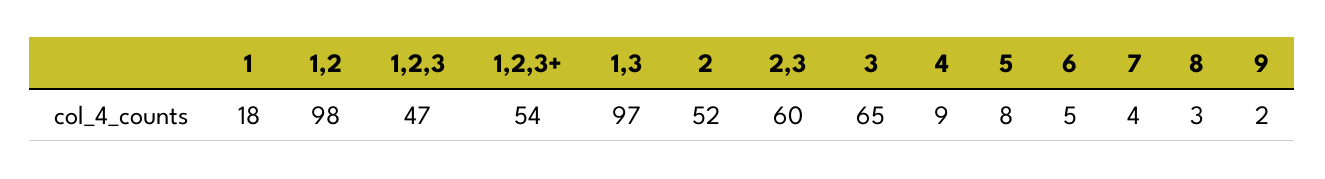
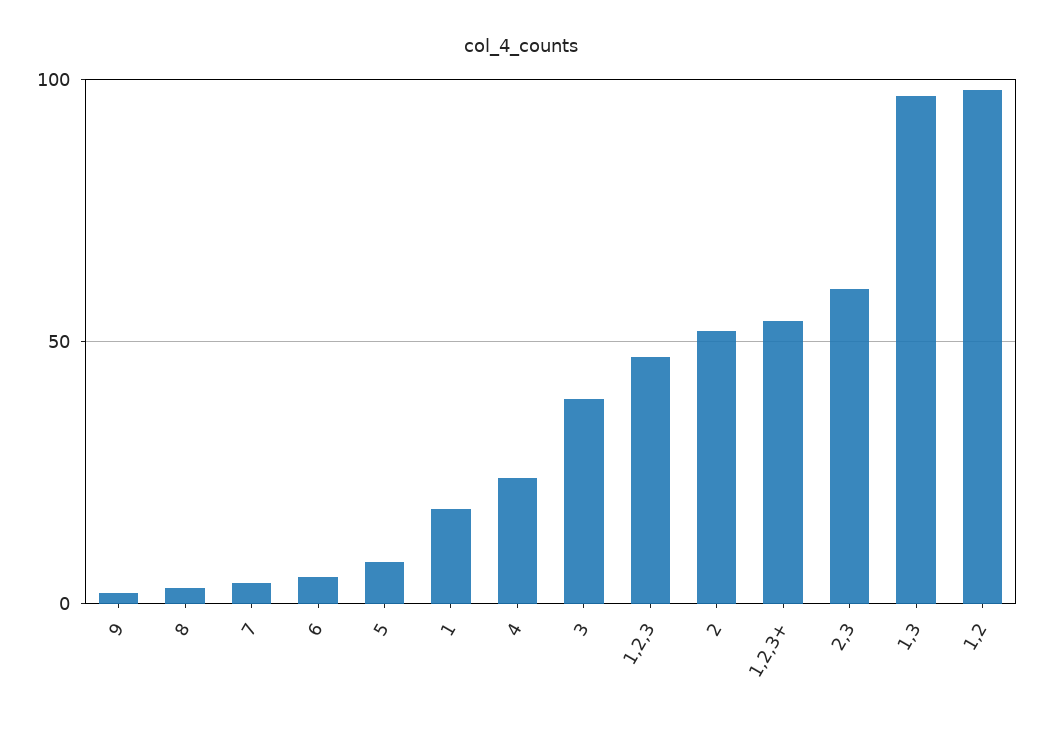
3: 65 -> 40
4: 9 -> 25

